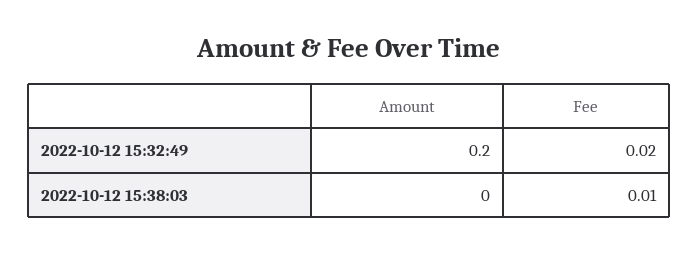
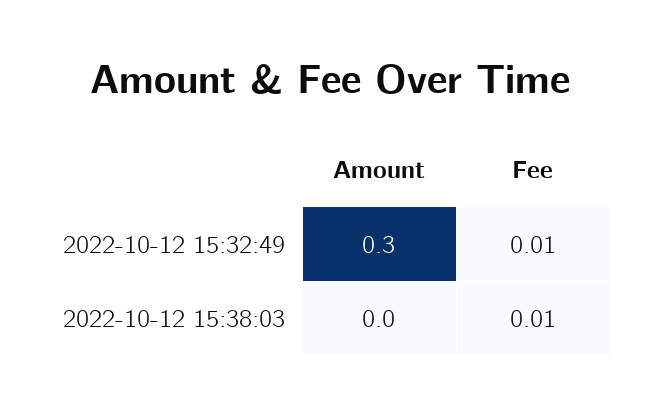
Amount, 2022-10-12 15:32:49: 0.2 -> 0.3
Fee, 2022-10-12 15:32:49: 0.02 -> 0.01

